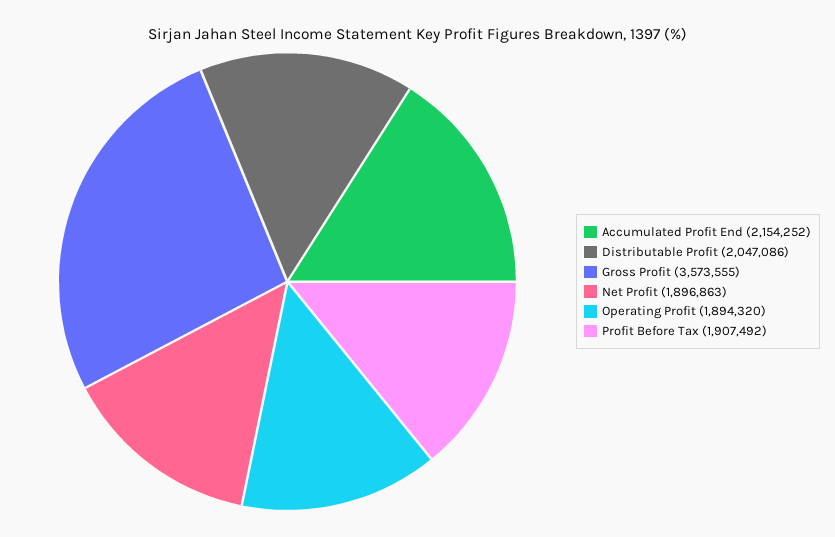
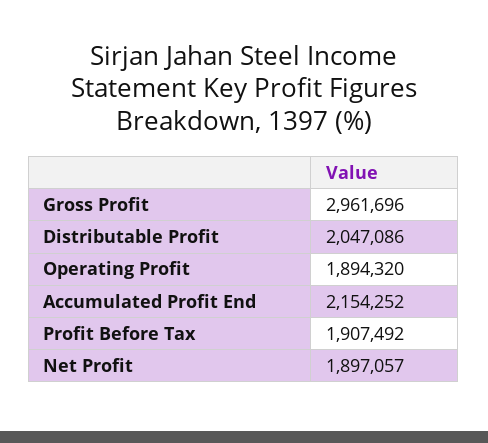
Gross Profit: 3573555 -> 2961696
Net Profit: 1896863 -> 1897057

